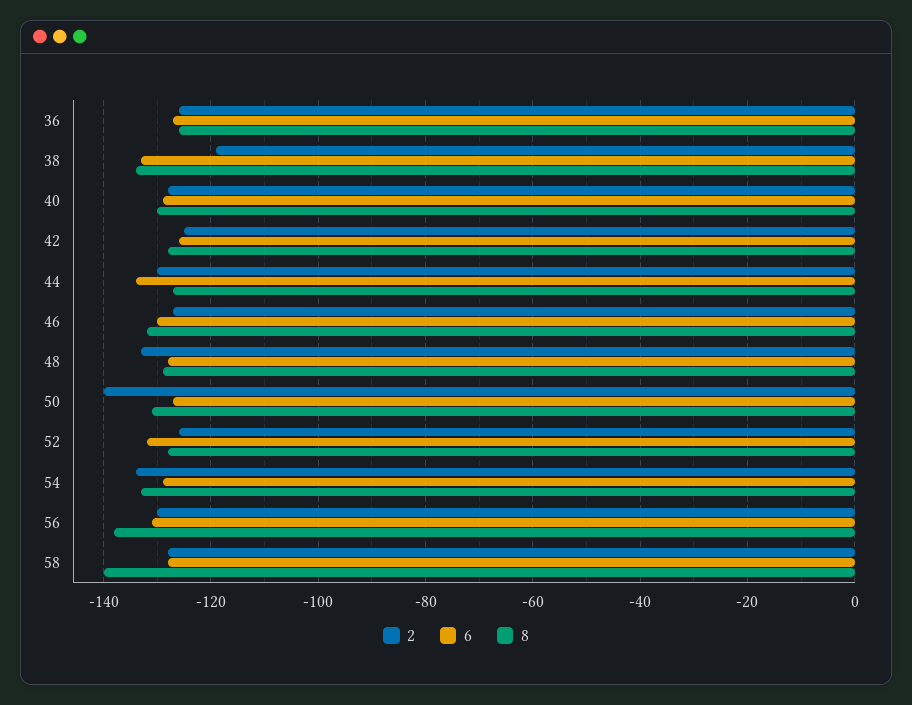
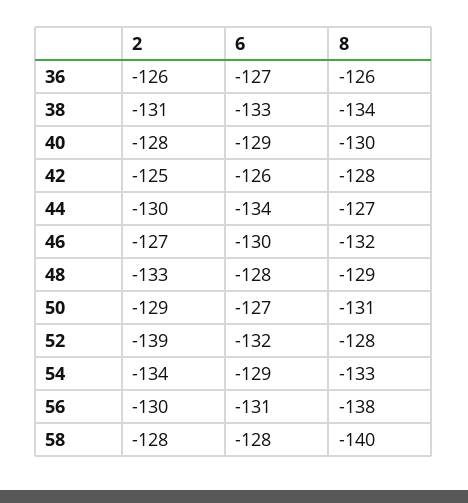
2, 38: -120 -> -131
2, 50: -140 -> -129
2, 52: -125 -> -139

